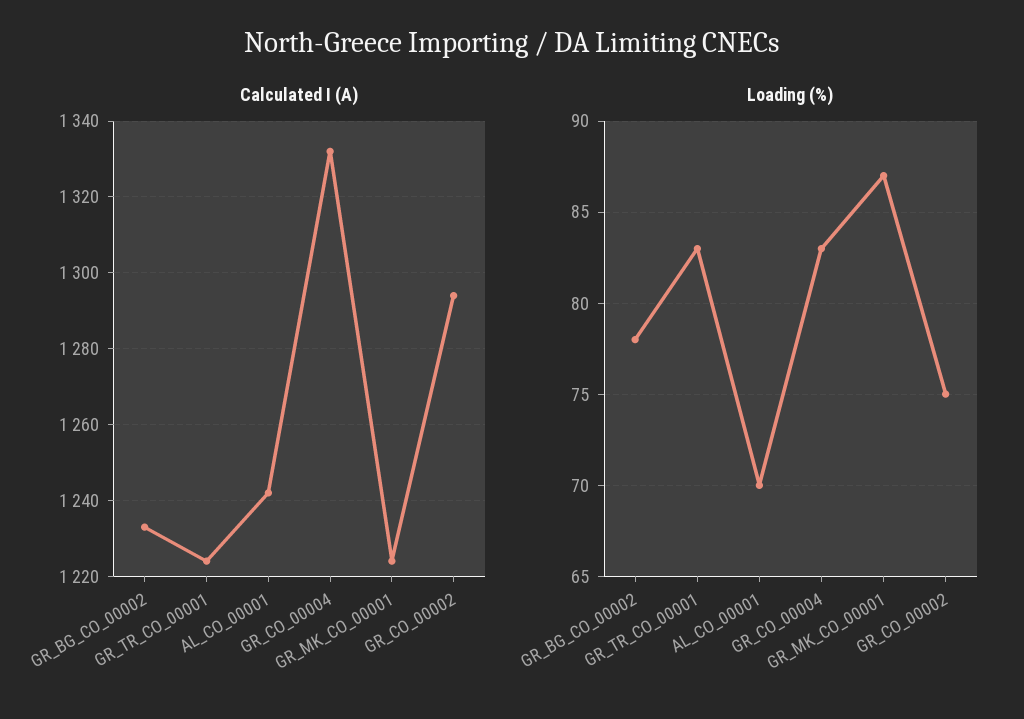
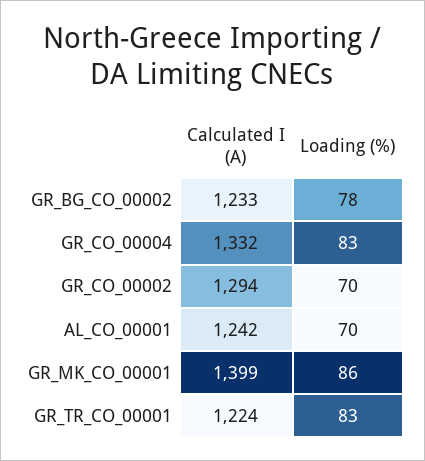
Calculated I (A), GR_MK_CO_00001: 1225 -> 1399
Loading (%), GR_MK_CO_00001: 87 -> 86
Loading (%), GR_CO_00002: 75 -> 70

